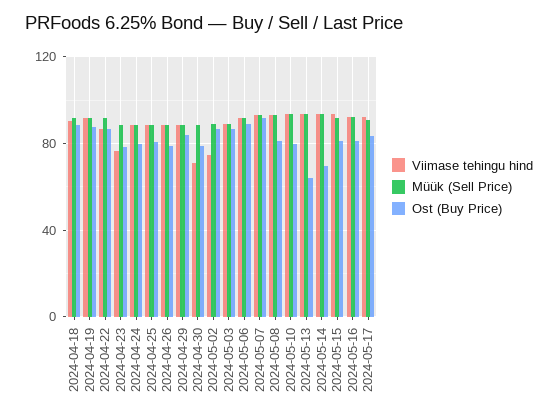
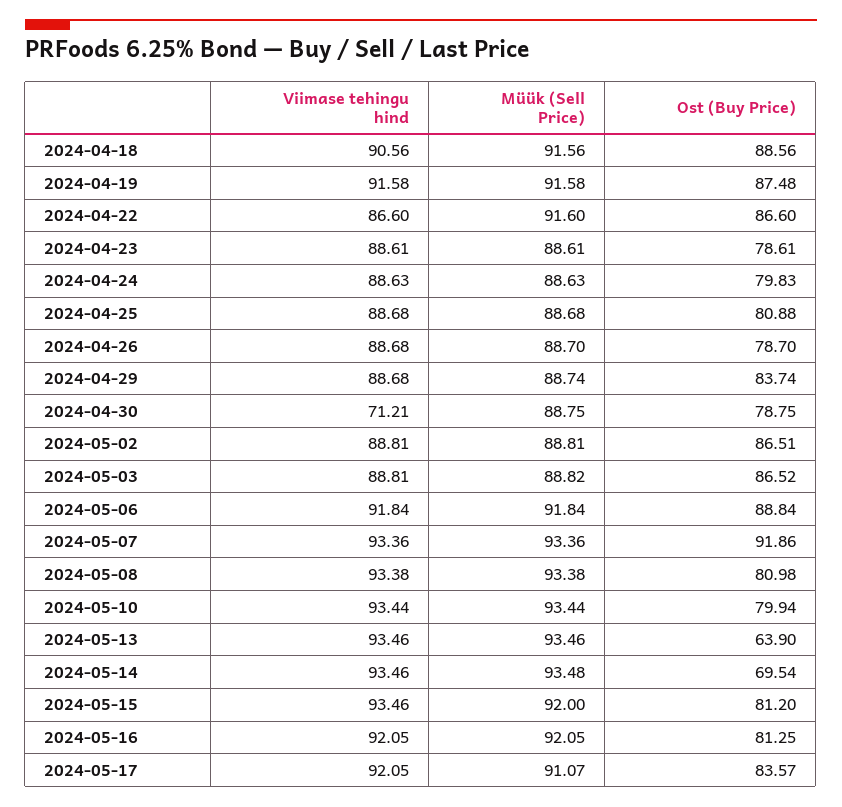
Viimase tehingu hind, 2024-04-23: 75 -> 88.61
Viimase tehingu hind, 2024-05-02: 75 -> 88.81

